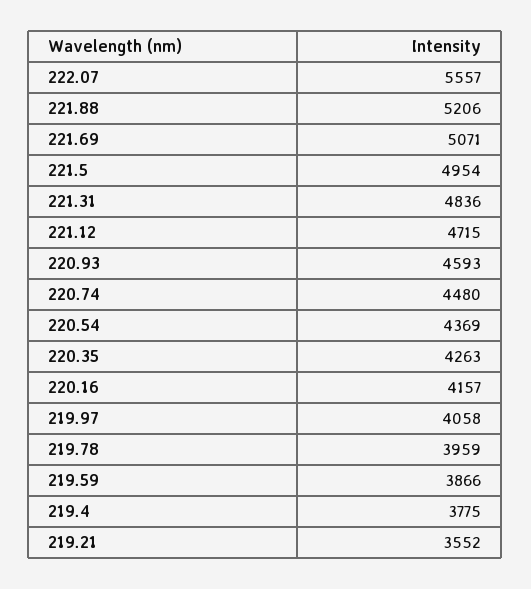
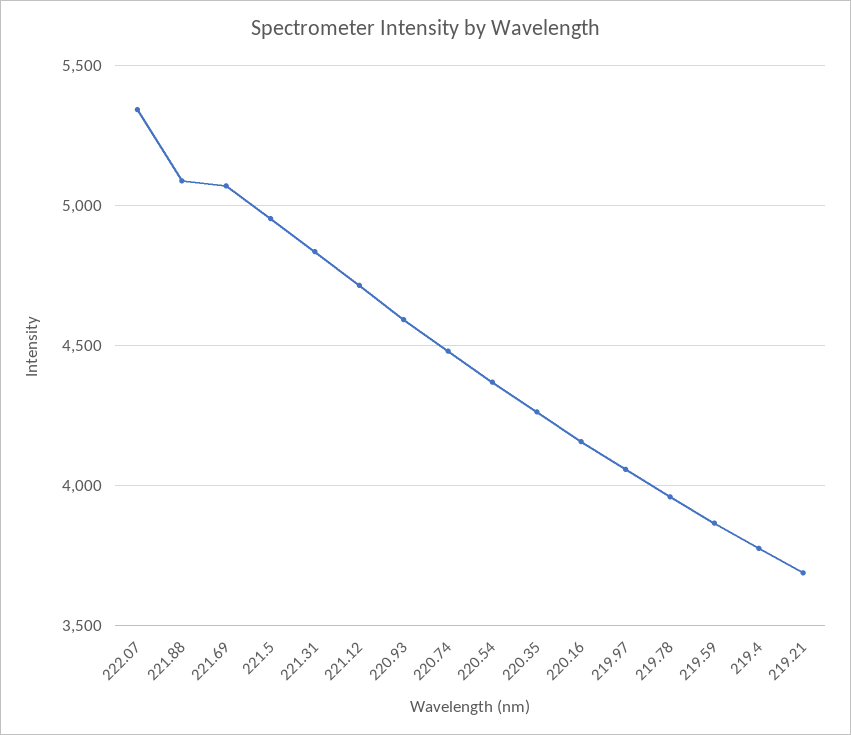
222.07: 5557 -> 5350
221.88: 5206 -> 5100
219.21: 3552 -> 3700

